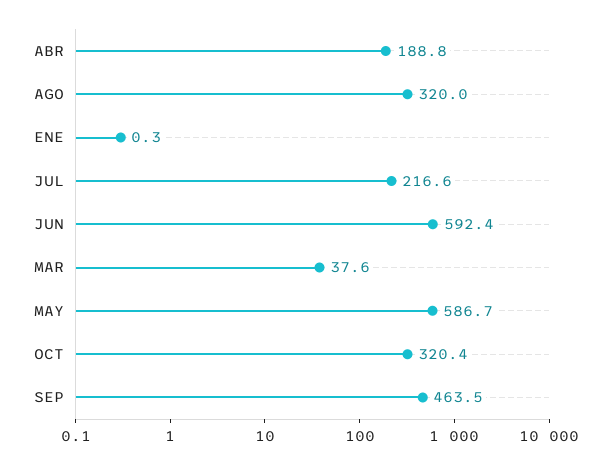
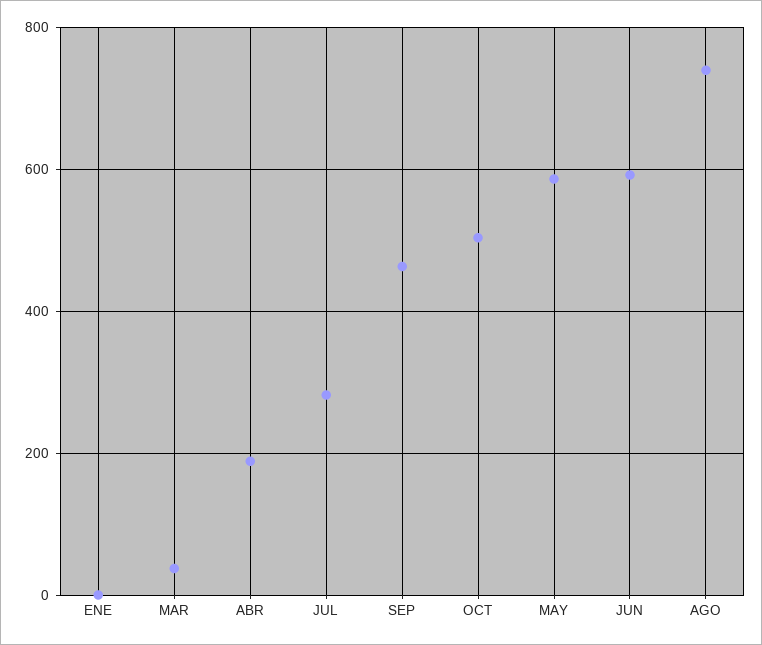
AGO: 320 -> 740
JUL: 216.6 -> 280
OCT: 320.4 -> 500

